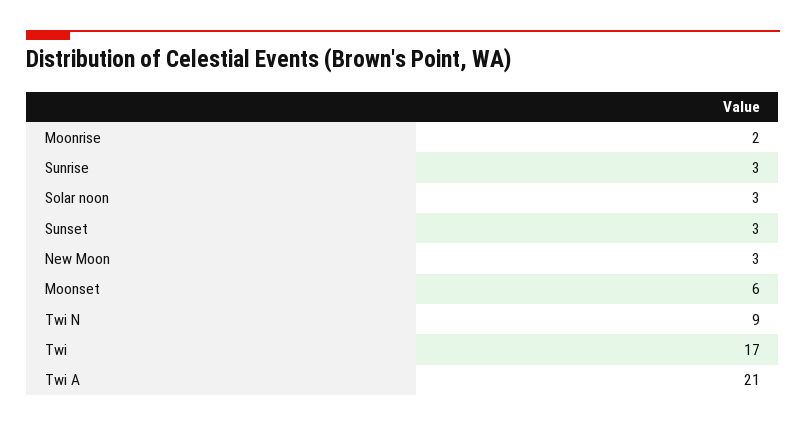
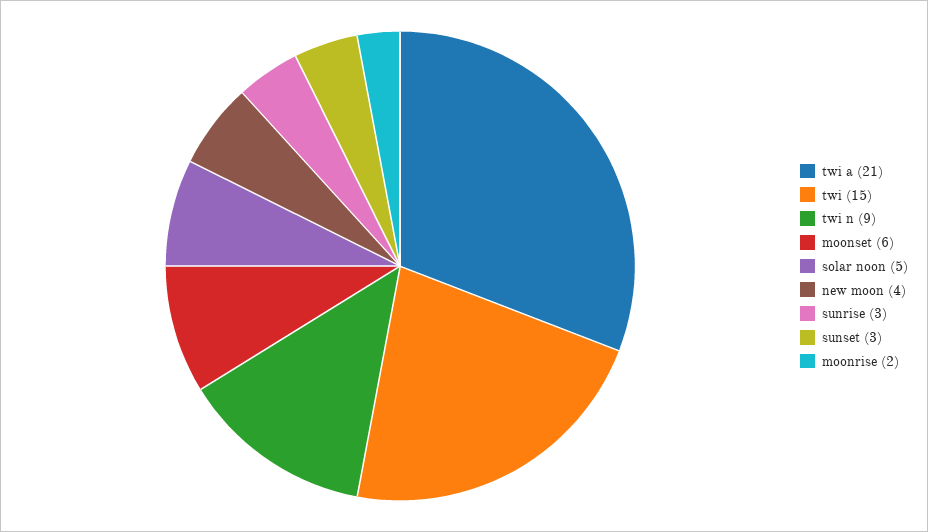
Solar noon: 3 -> 5
New Moon: 3 -> 4
Twi: 17 -> 15

